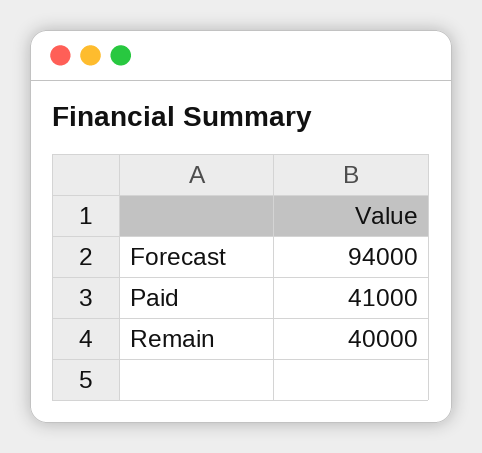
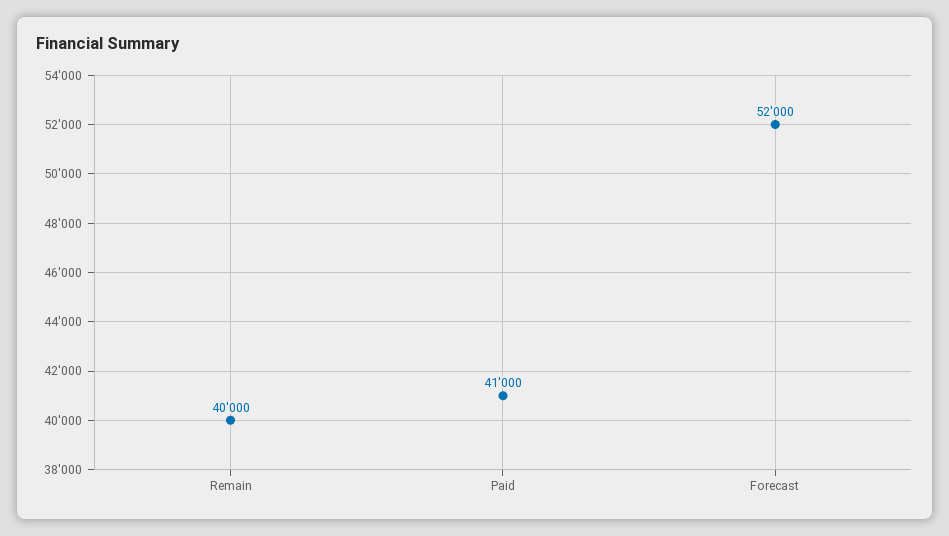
Forecast: 94000 -> 52000

